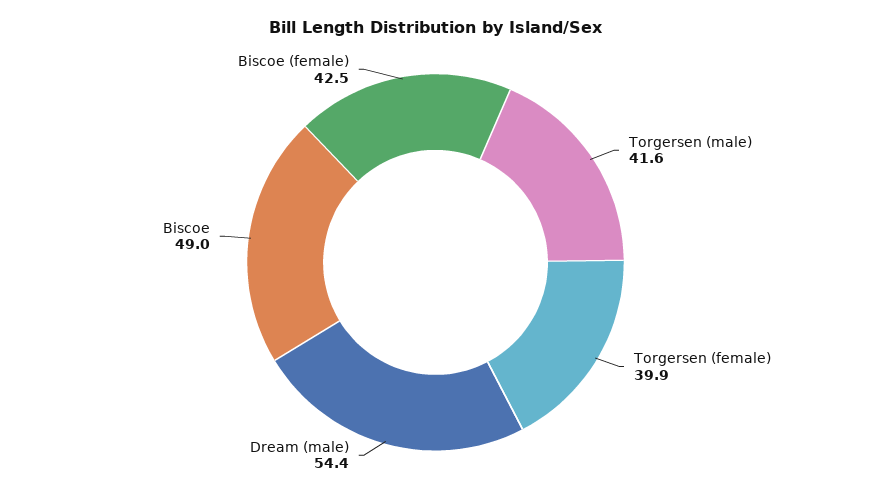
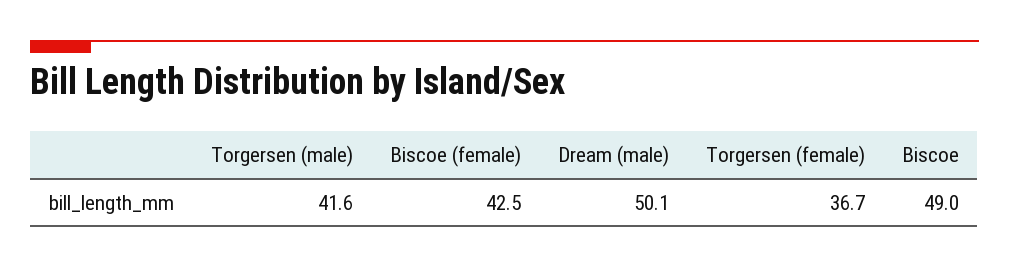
Torgersen (female): 39.9 -> 36.7
Dream (male): 54.4 -> 50.1

